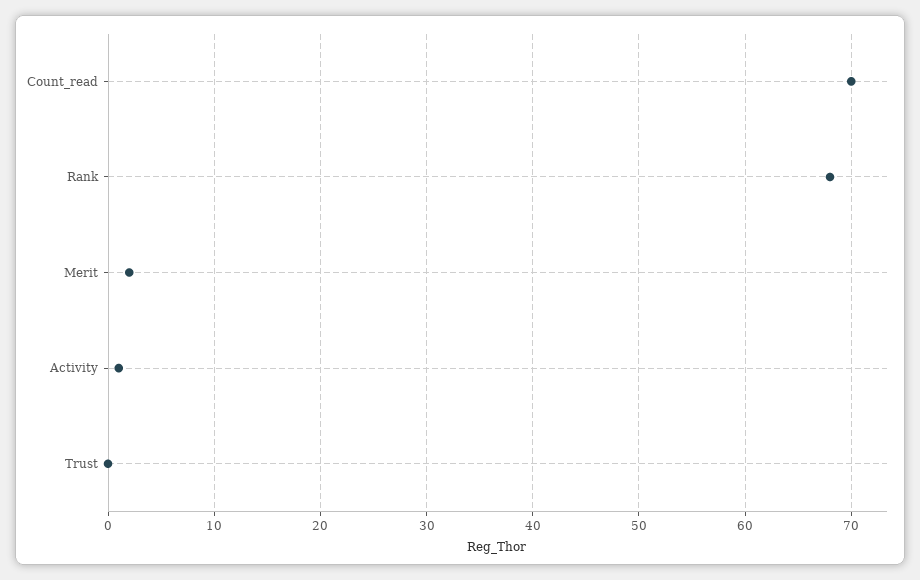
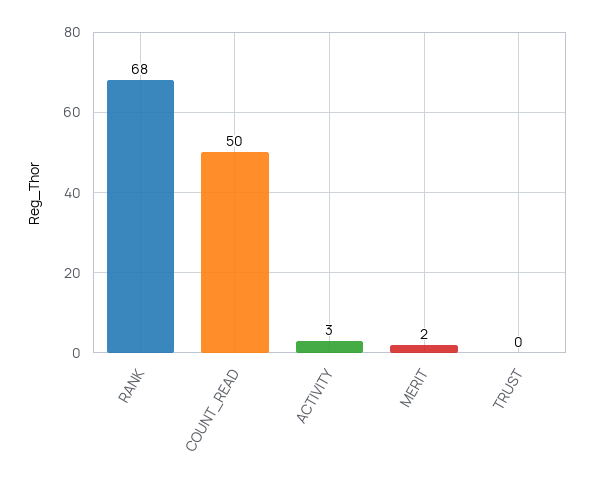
Count_read: 70 -> 50
Activity: 1 -> 3

